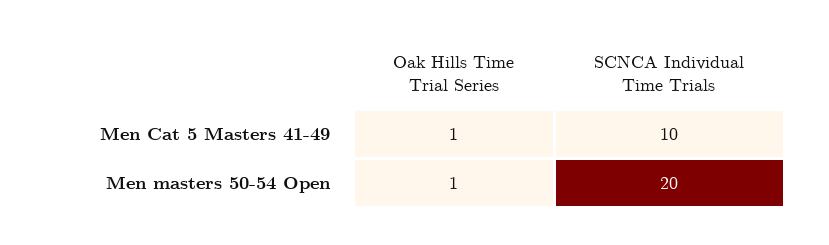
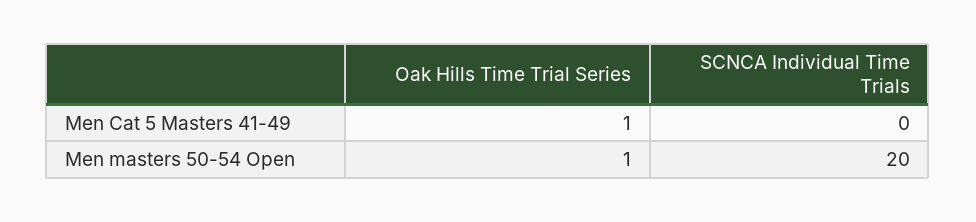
SCNCA Individual Time Trials, Men Cat 5 Masters 41-49: 10 -> 0

